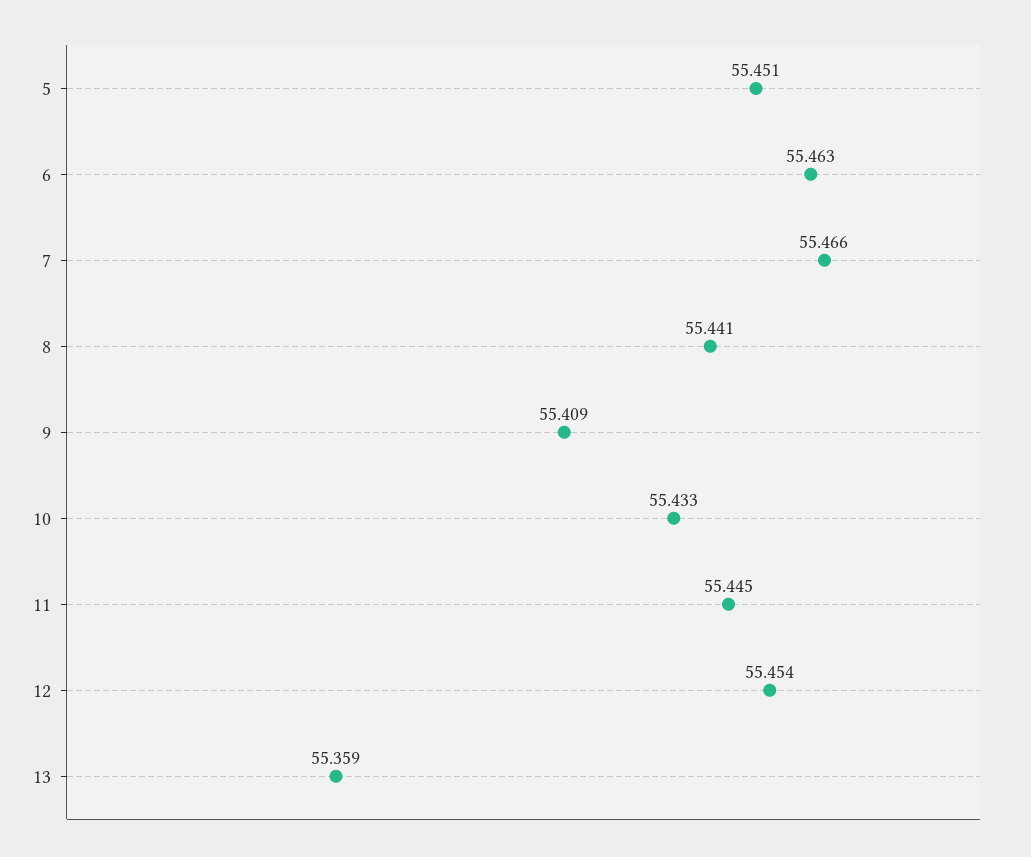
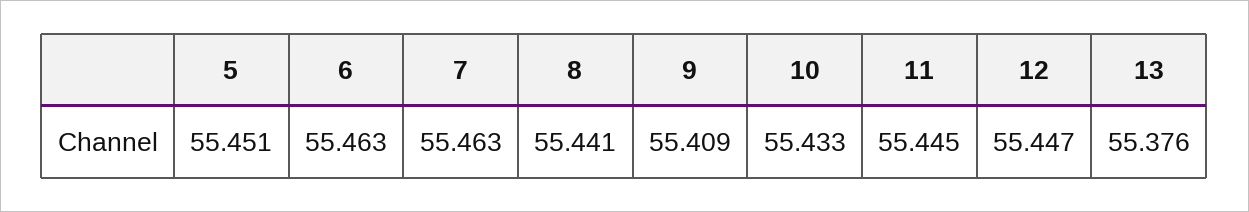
7: 55.466 -> 55.463
12: 55.454 -> 55.447
13: 55.359 -> 55.376

